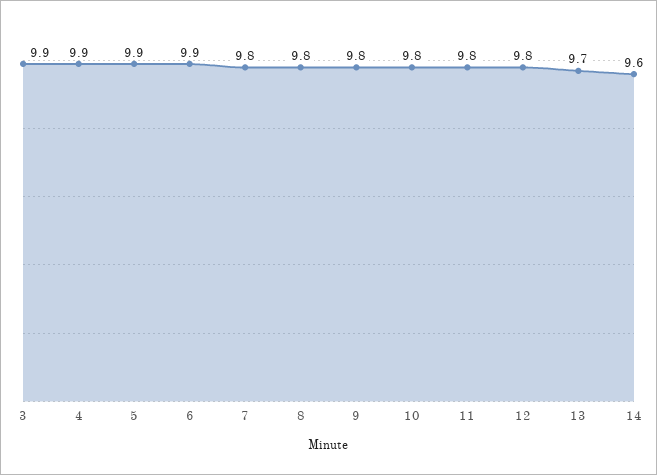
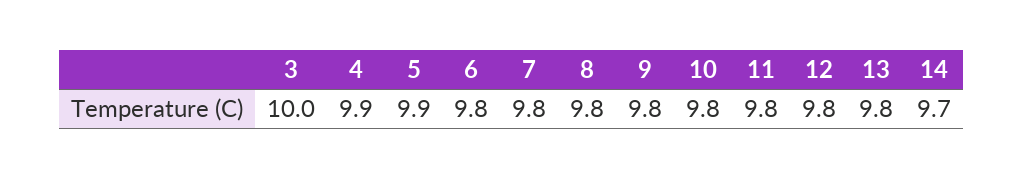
3: 9.9 -> 10
6: 9.9 -> 9.8
13: 9.7 -> 9.8
14: 9.6 -> 9.7

